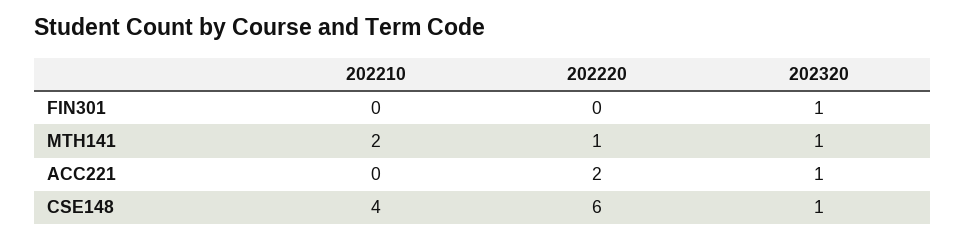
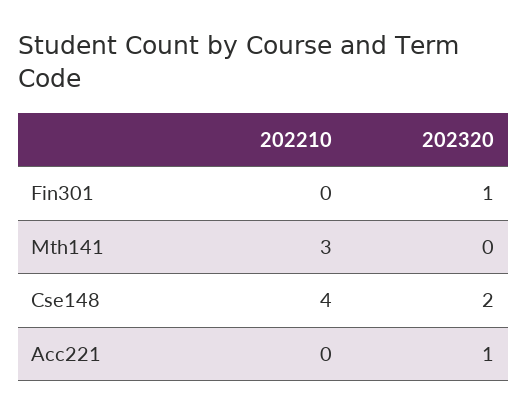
202220, FIN301: 0 -> none
202210, MTH141: 2 -> 3
202220, MTH141: 1 -> none
202320, MTH141: 1 -> 0
202220, ACC221: 2 -> none
202220, CSE148: 6 -> none
202320, CSE148: 1 -> 2

